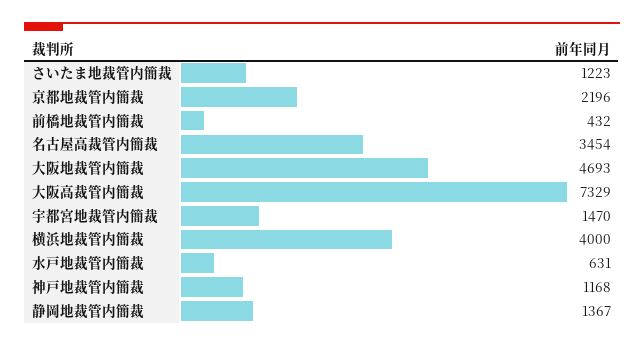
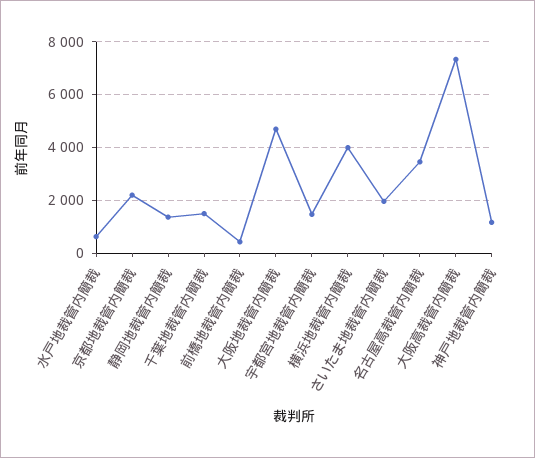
さいたま地裁管内簡裁: 1223 -> 2000
千葉地裁管内簡裁: none -> 1500

